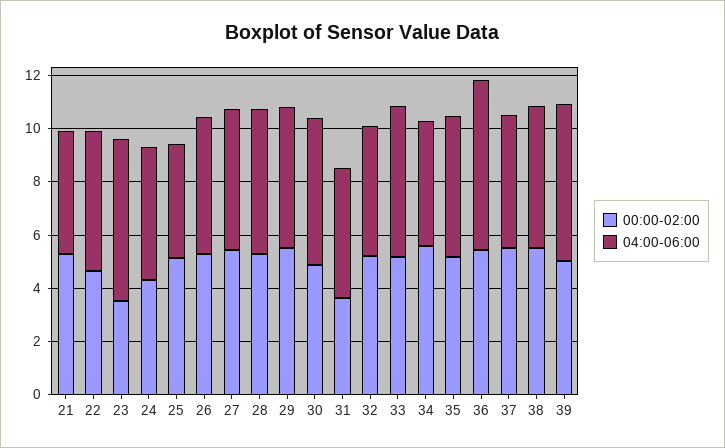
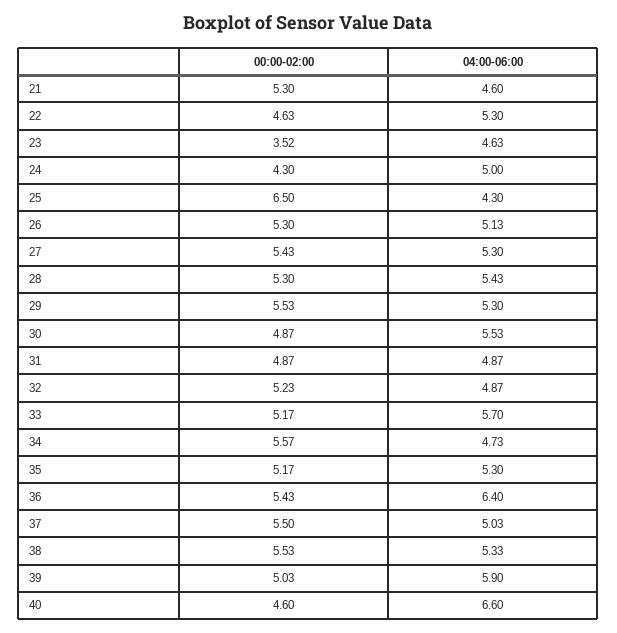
04:00-06:00, 23: 6 -> 4.63
00:00-02:00, 25: 5 -> 6.5
00:00-02:00, 31: 3.5 -> 4.87
00:00-02:00, 40: none -> 4.6
04:00-06:00, 40: none -> 6.6

